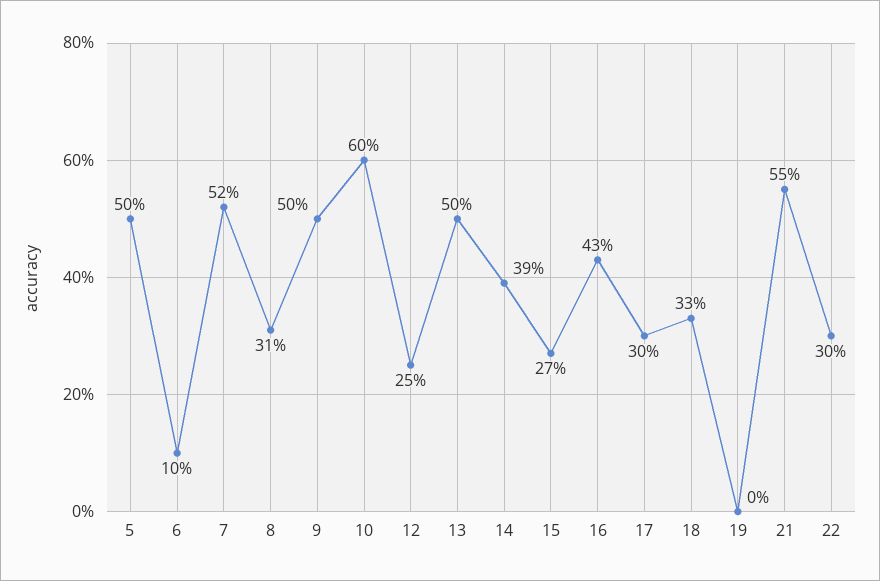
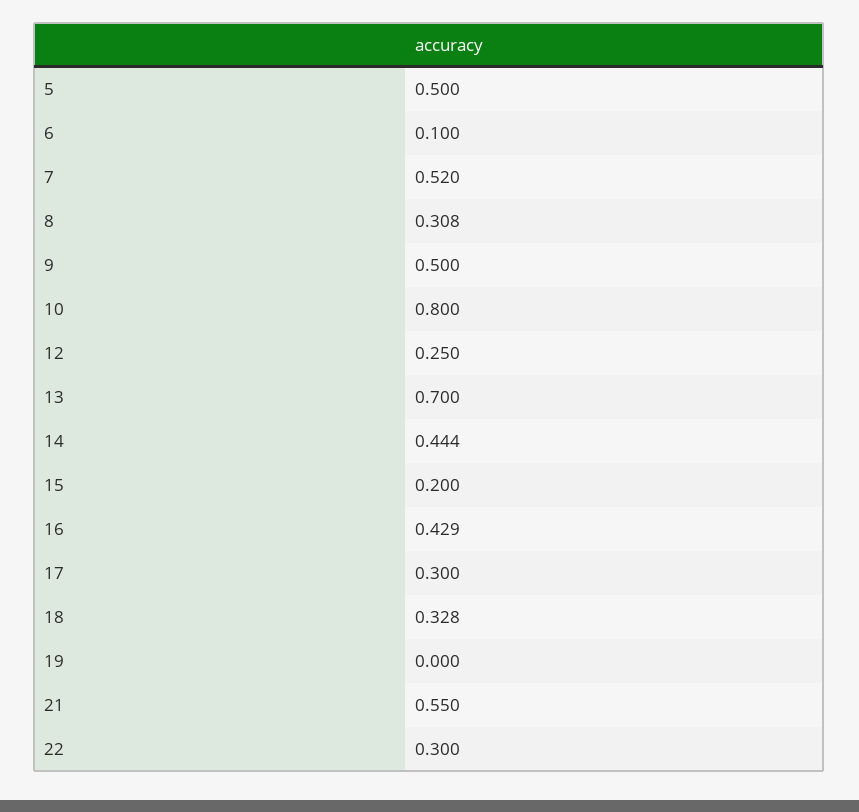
10: 0.6 -> 0.8
13: 0.5 -> 0.7
14: 0.39 -> 0.444
15: 0.27 -> 0.2

